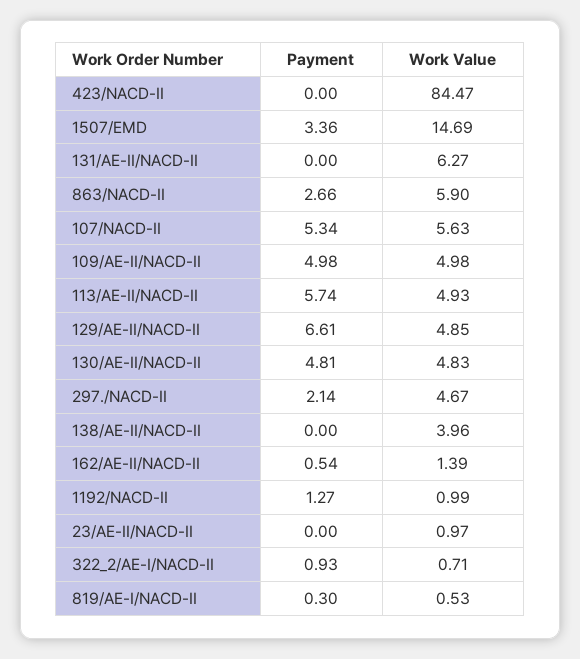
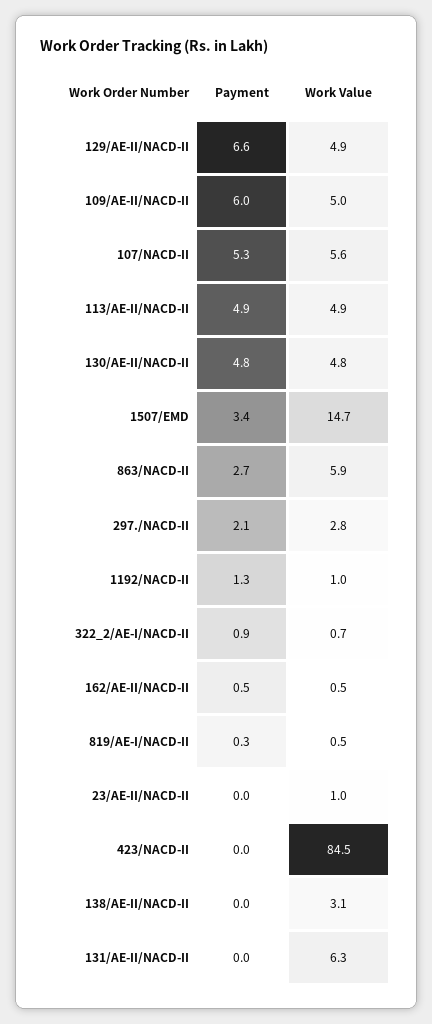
Payment, 109/AE-II/NACD-II: 4.98 -> 6
Payment, 113/AE-II/NACD-II: 5.74 -> 4.9
Work Value, 297./NACD-II: 4.67 -> 2.8
Work Value, 138/AE-II/NACD-II: 3.96 -> 3.1
Work Value, 162/AE-II/NACD-II: 1.39 -> 0.5

